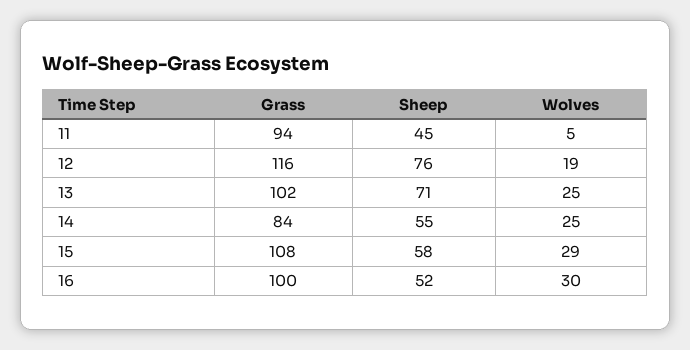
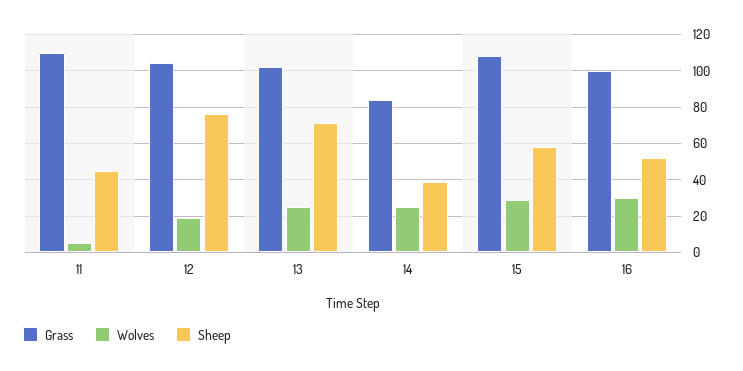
Grass, 11: 94 -> 110
Grass, 12: 116 -> 105
Sheep, 14: 55 -> 40

